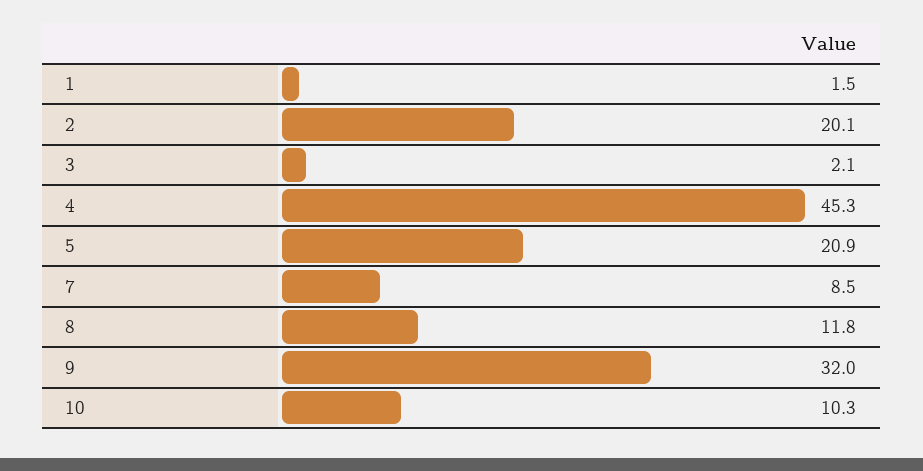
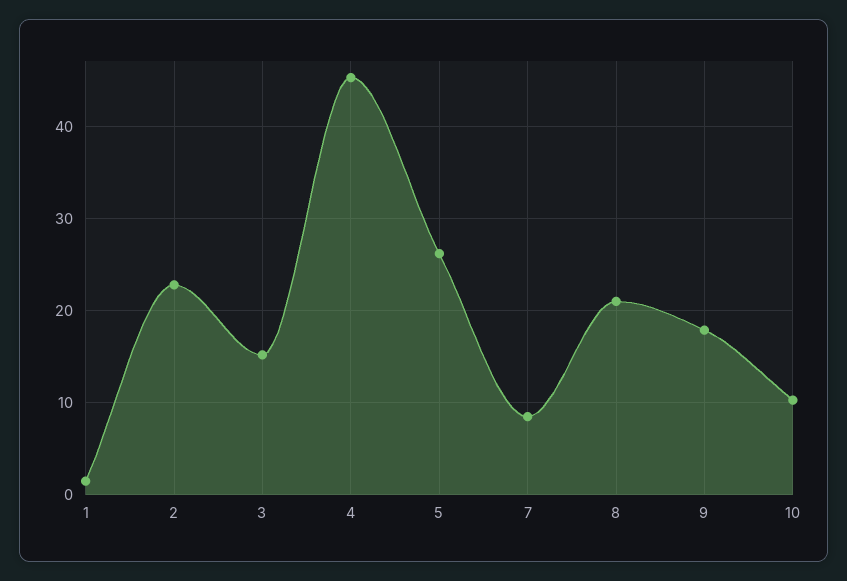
2: 20.1 -> 23
3: 2.1 -> 15
5: 20.9 -> 26
8: 11.8 -> 21
9: 32 -> 18

